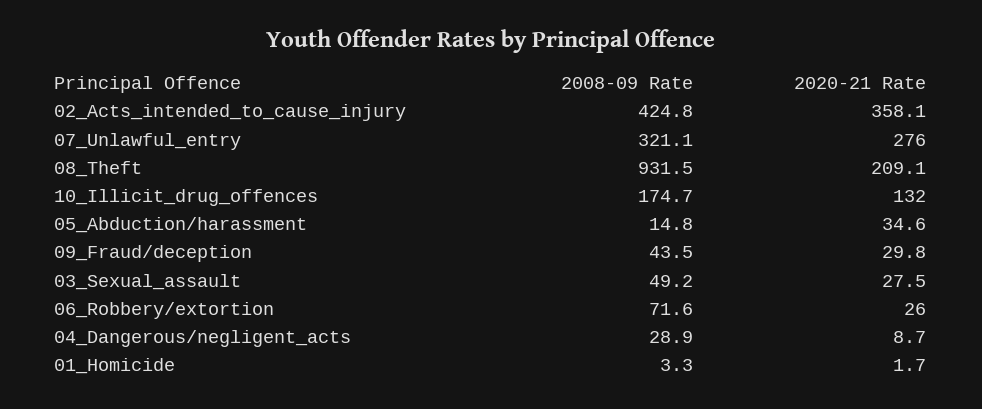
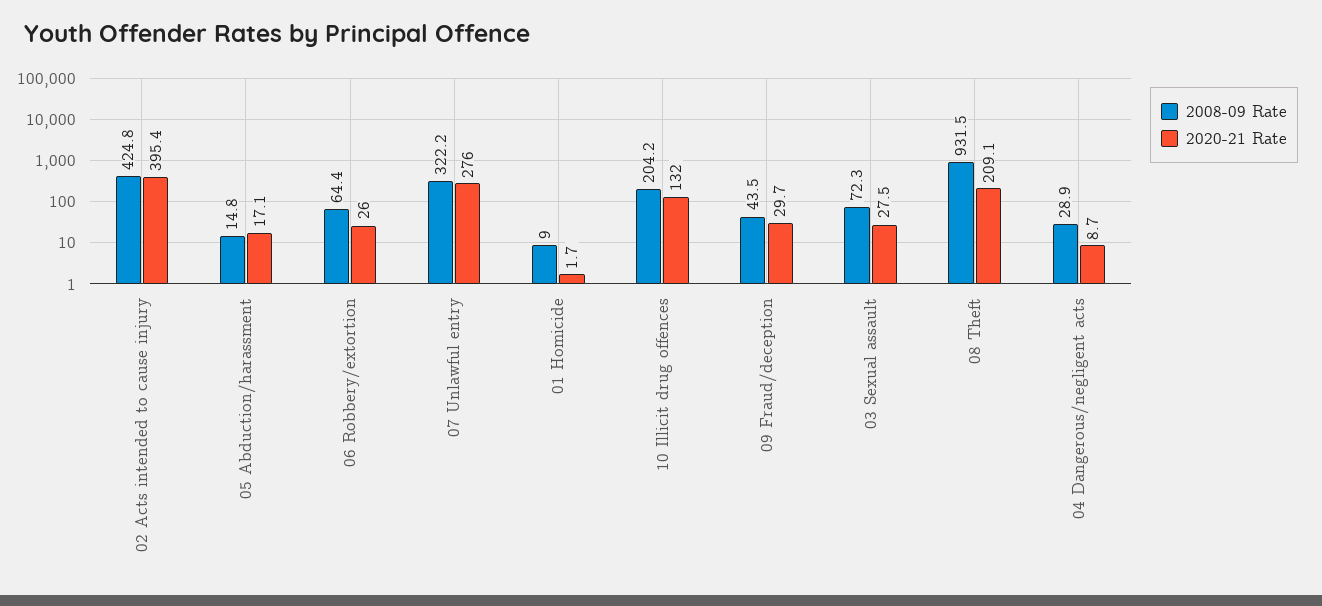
2020-21 Rate, 02_Acts_intended_to_cause_injury: 358.1 -> 395.4
2008-09 Rate, 07_Unlawful_entry: 321.1 -> 322.2
2008-09 Rate, 10_Illicit_drug_offences: 174.7 -> 204.2
2020-21 Rate, 05_Abduction/harassment: 34.6 -> 17.1
2020-21 Rate, 09_Fraud/deception: 29.8 -> 29.7
2008-09 Rate, 03_Sexual_assault: 49.2 -> 72.3
2008-09 Rate, 06_Robbery/extortion: 71.6 -> 64.4
2008-09 Rate, 01_Homicide: 3.3 -> 9

